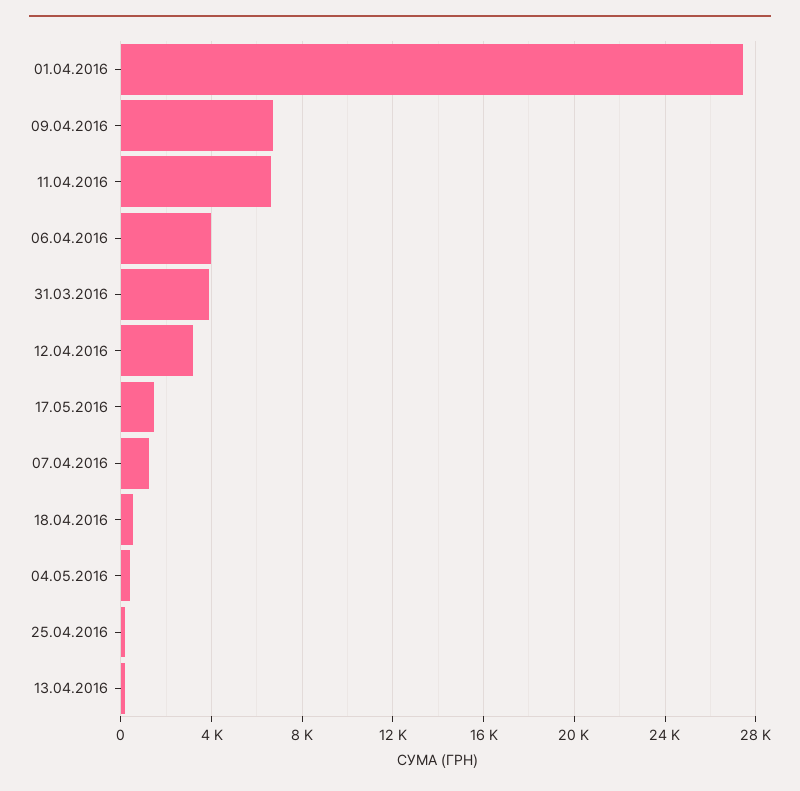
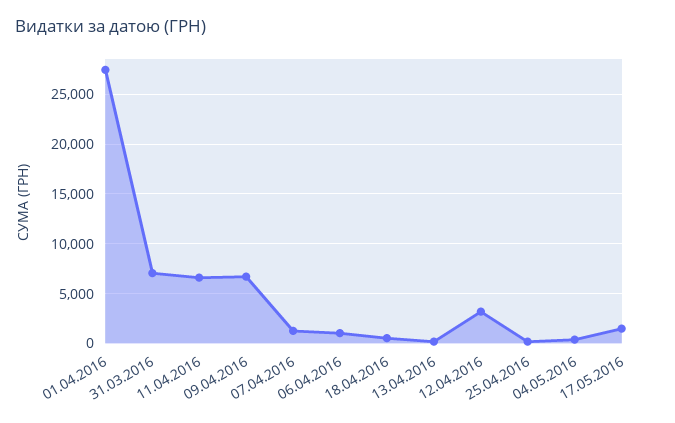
06.04.2016: 4000 -> 1000
31.03.2016: 4000 -> 7000

